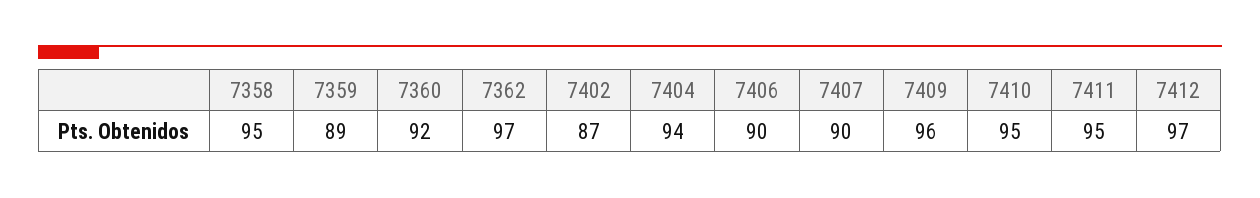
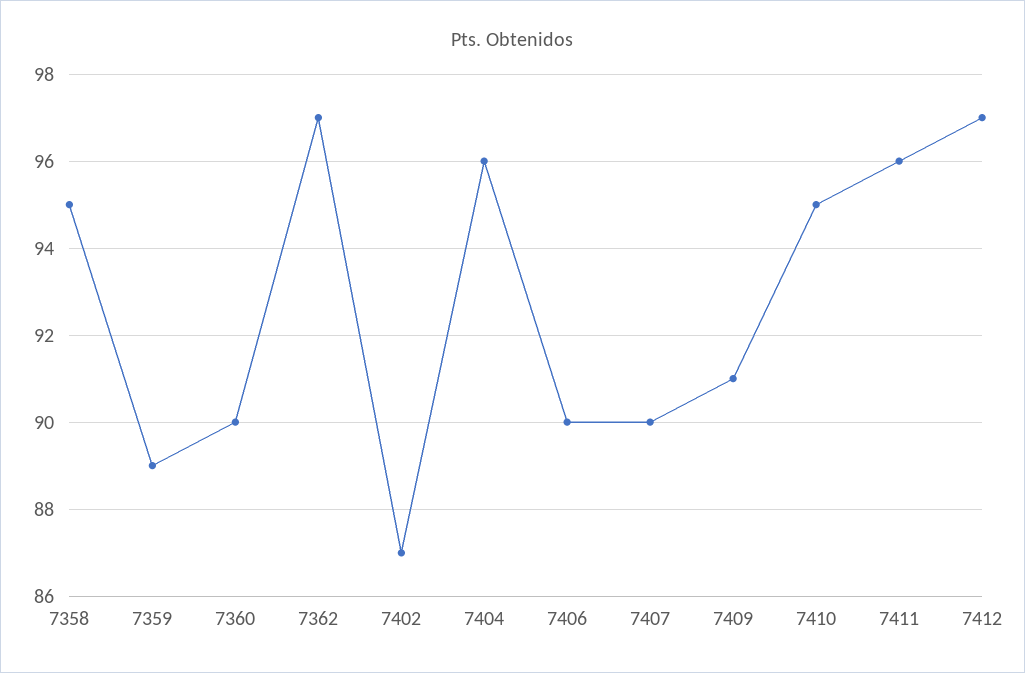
7360: 92 -> 90
7404: 94 -> 96
7409: 96 -> 91
7411: 95 -> 96

